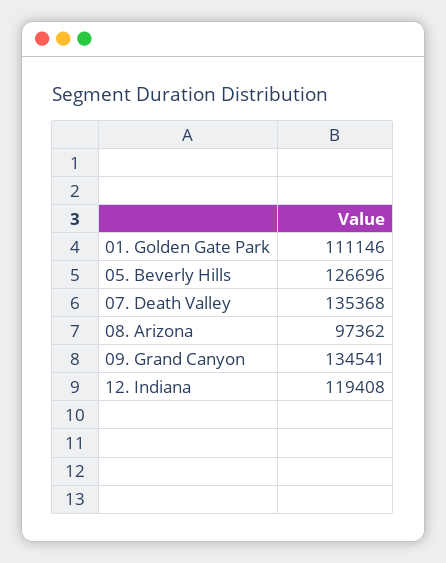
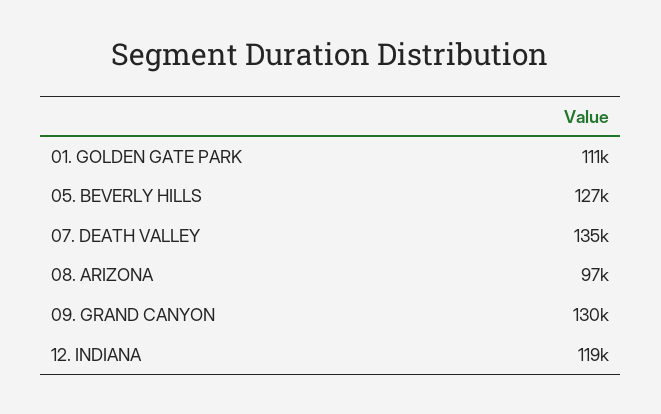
09. Grand Canyon: 134541 -> 130000

